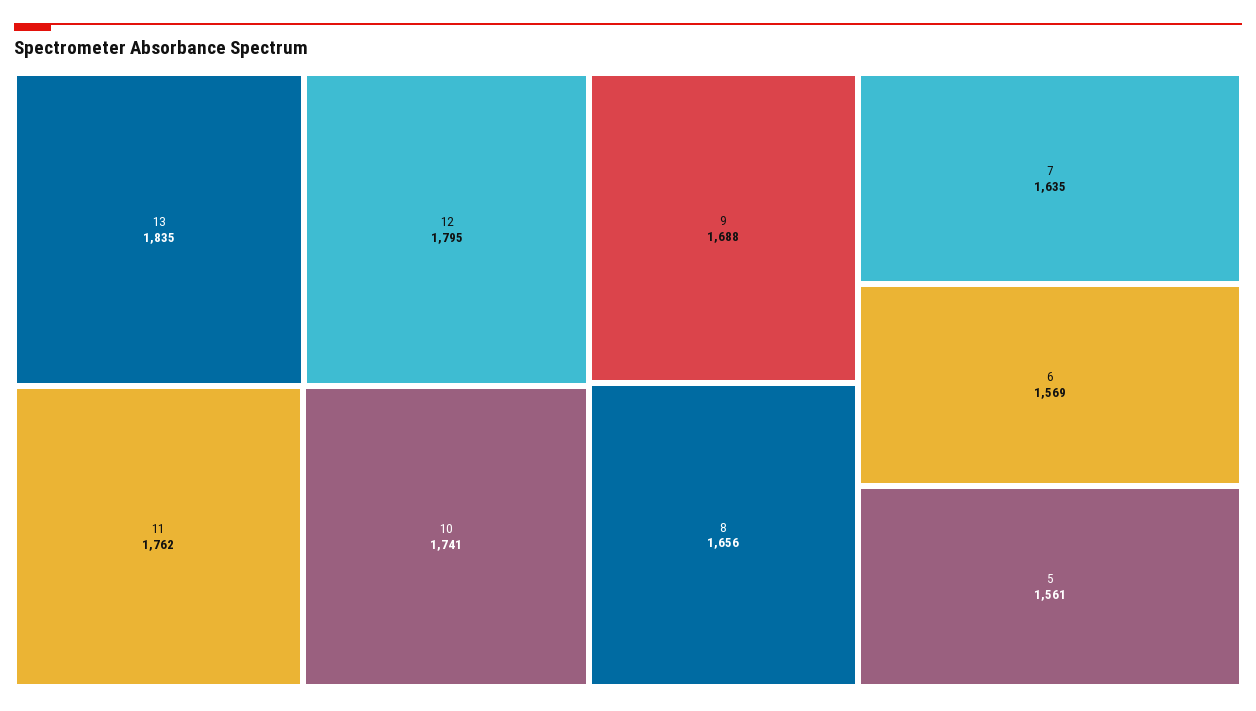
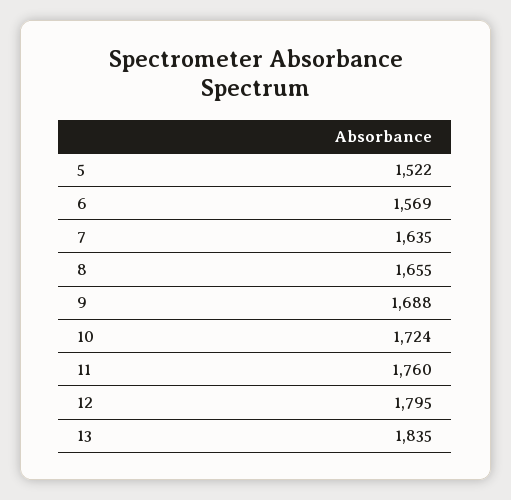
11: 1762 -> 1760
10: 1741 -> 1724
8: 1656 -> 1655
5: 1561 -> 1522

